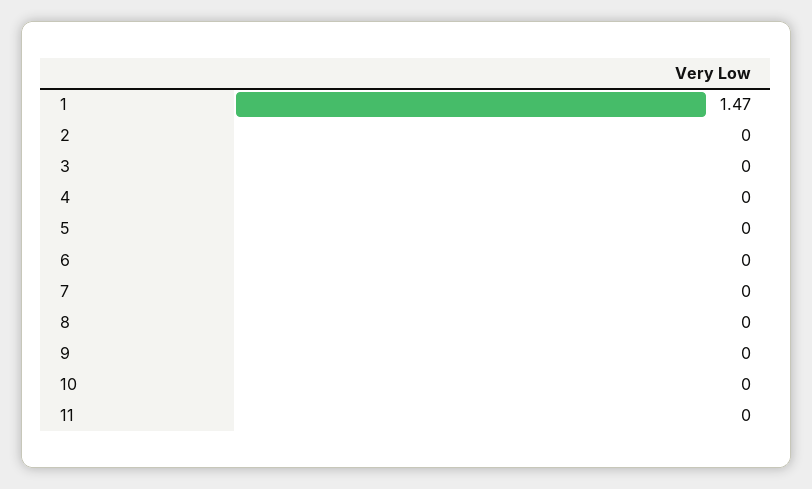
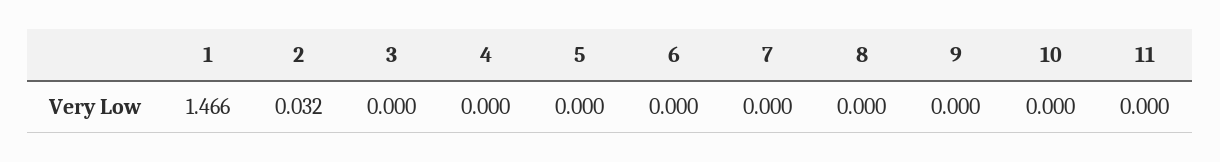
2: 0 -> 0.032

